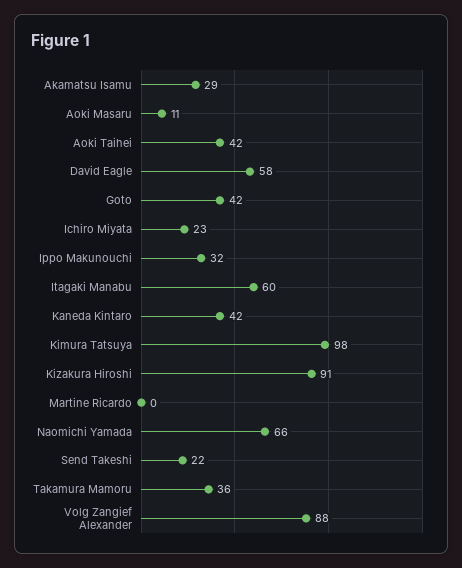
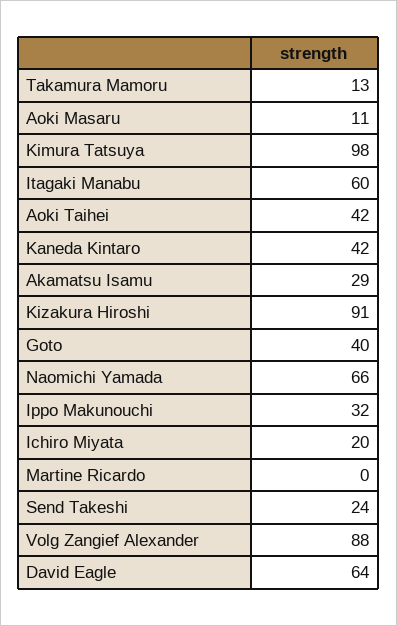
David Eagle: 58 -> 64
Goto: 42 -> 40
Ichiro Miyata: 23 -> 20
Send Takeshi: 22 -> 24
Takamura Mamoru: 36 -> 13

